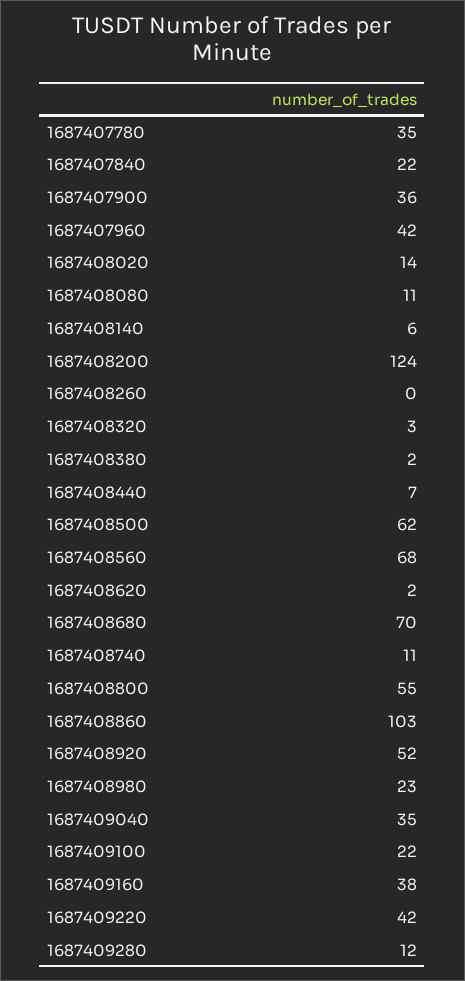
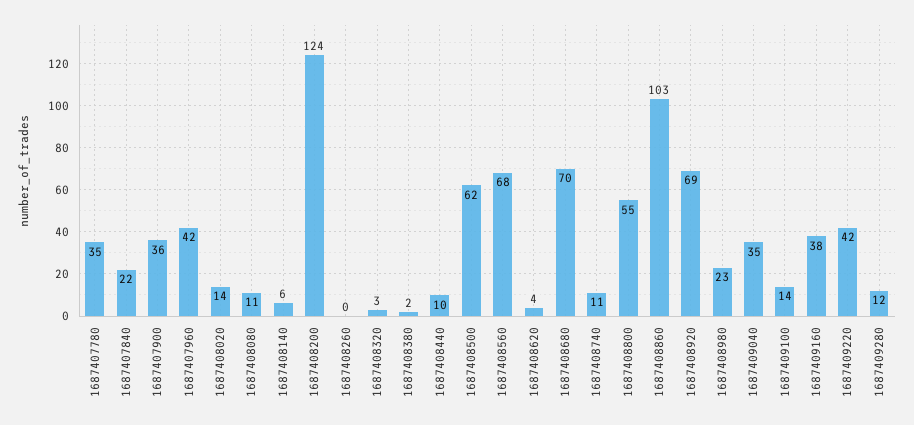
1687408440: 7 -> 10
1687408620: 2 -> 4
1687408920: 52 -> 69
1687409100: 22 -> 14

